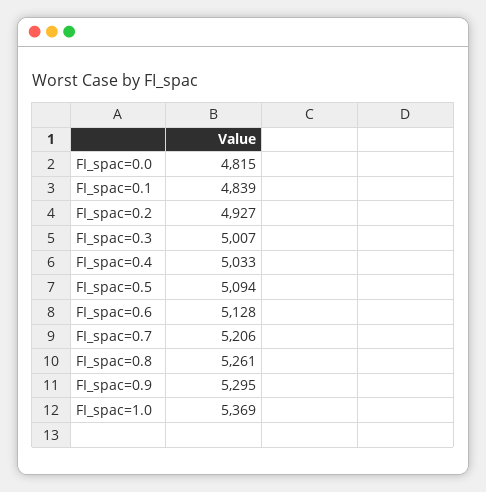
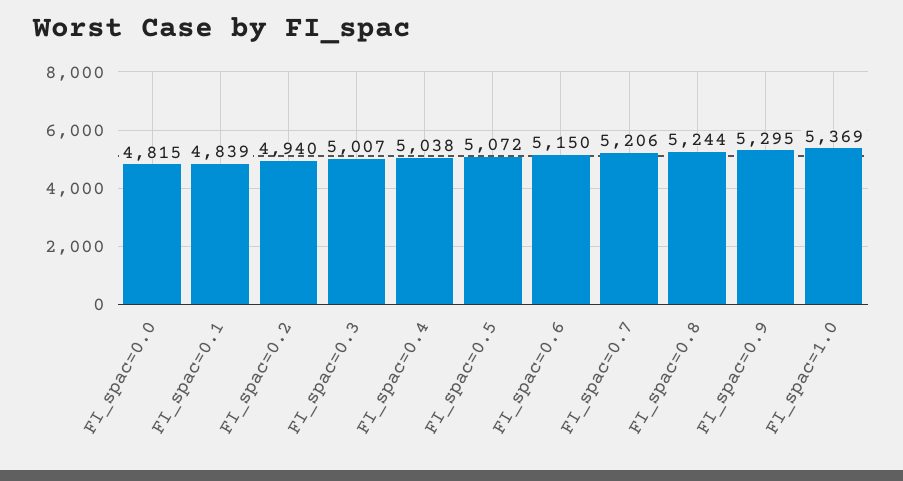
FI_spac=0.2: 4927 -> 4940
FI_spac=0.4: 5033 -> 5038
FI_spac=0.5: 5094 -> 5072
FI_spac=0.6: 5128 -> 5150
FI_spac=0.8: 5261 -> 5244

